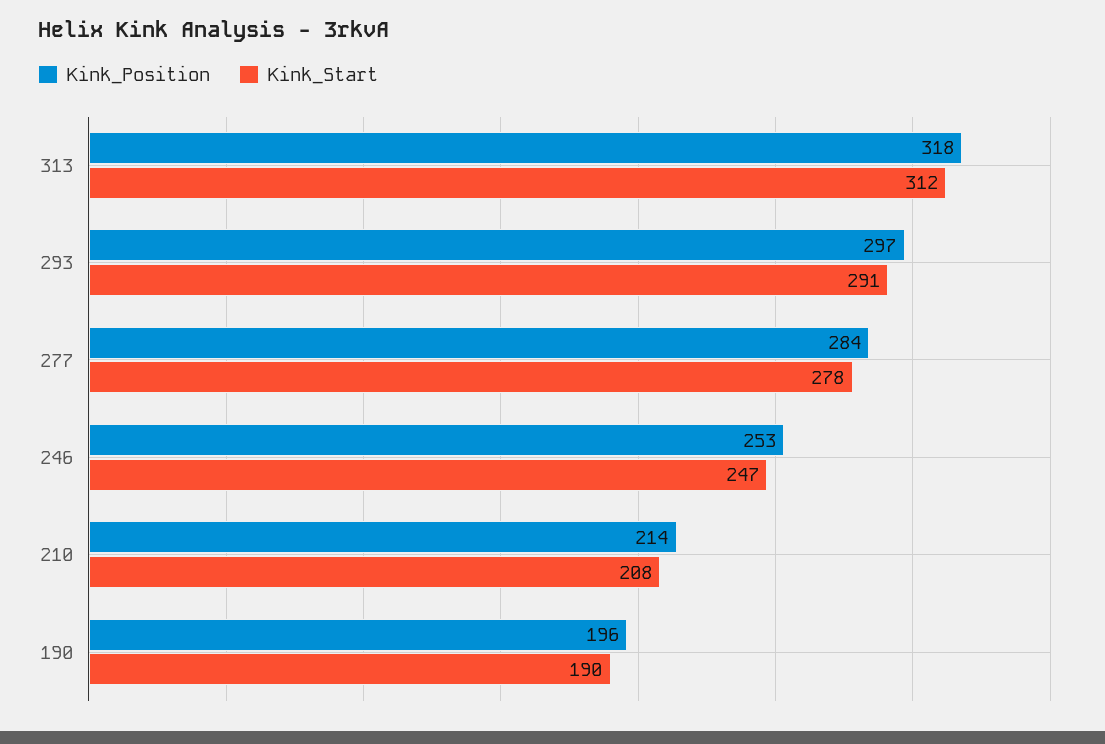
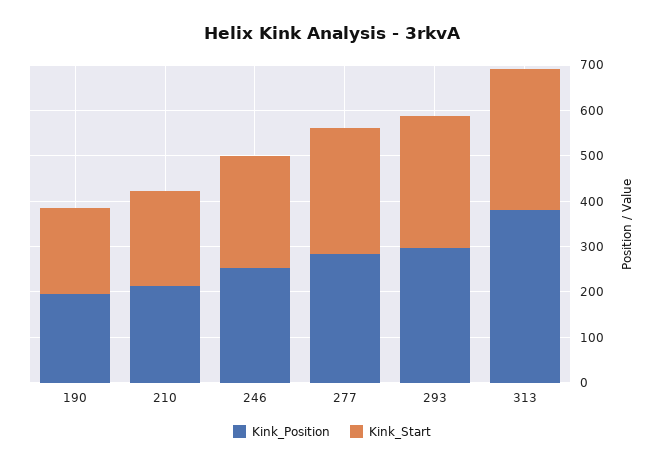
Kink_Position, 313: 318 -> 380

